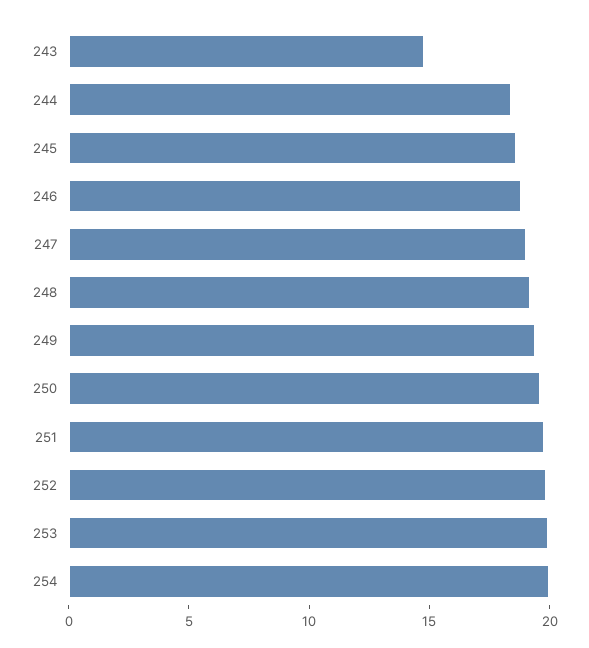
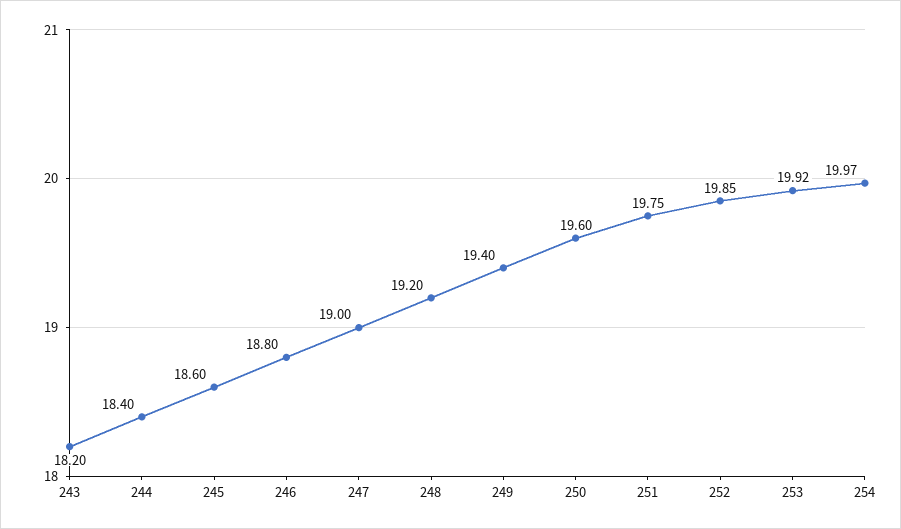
243: 15 -> 18.2

